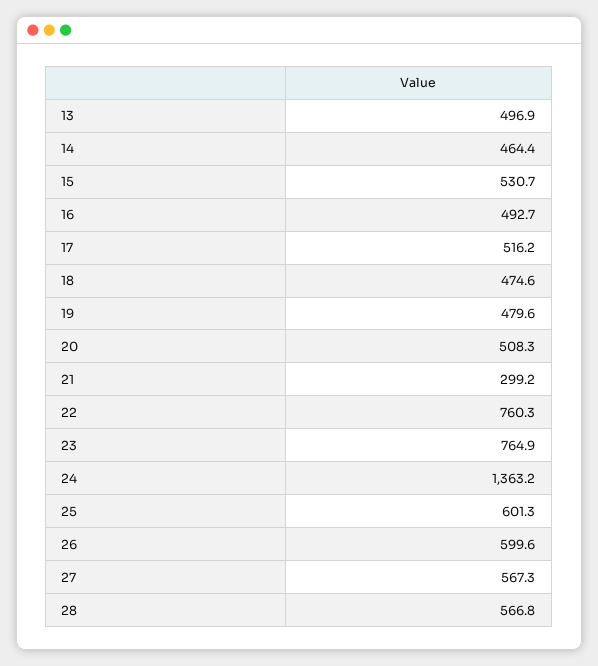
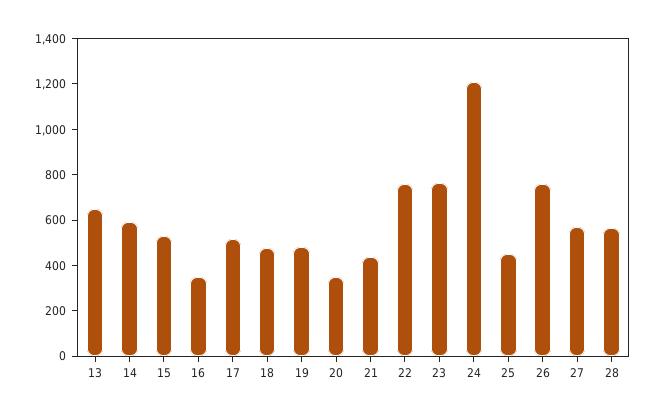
13: 496.9 -> 650
14: 464.4 -> 600
16: 492.7 -> 350
20: 508.3 -> 350
21: 299.2 -> 450
24: 1363.2 -> 1200
25: 601.3 -> 450
26: 599.6 -> 750

